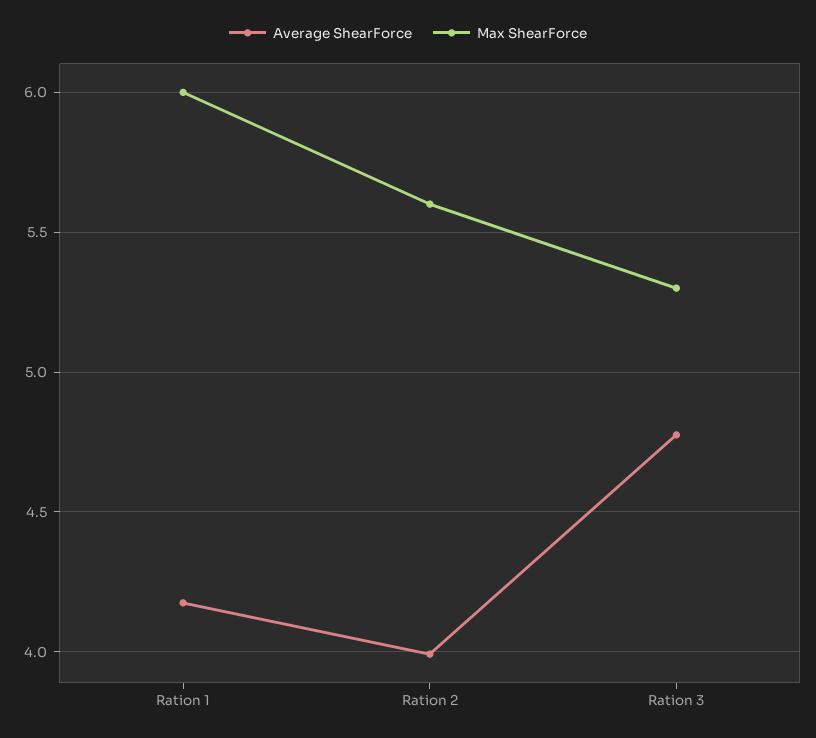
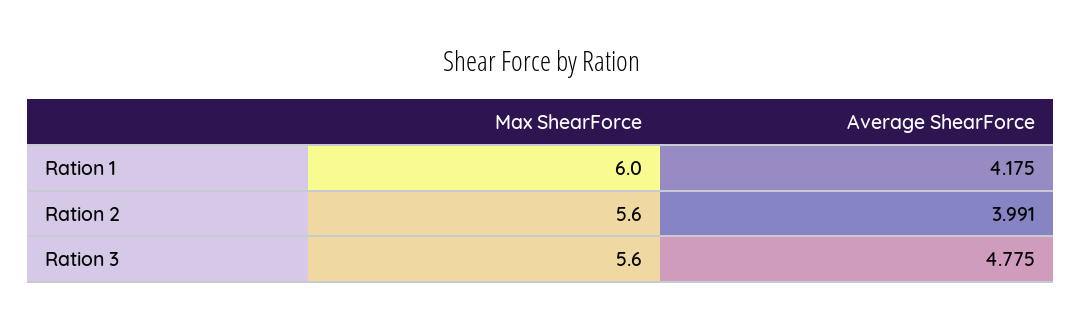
Max ShearForce, Ration 3: 5.3 -> 5.6

